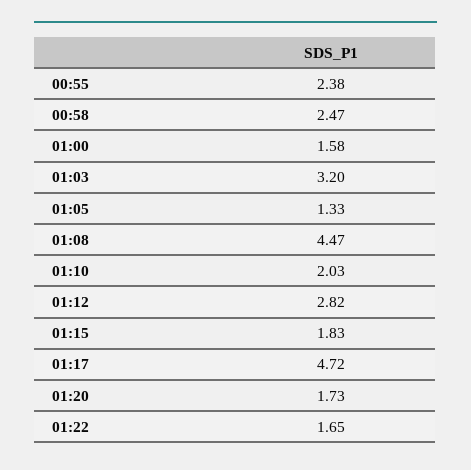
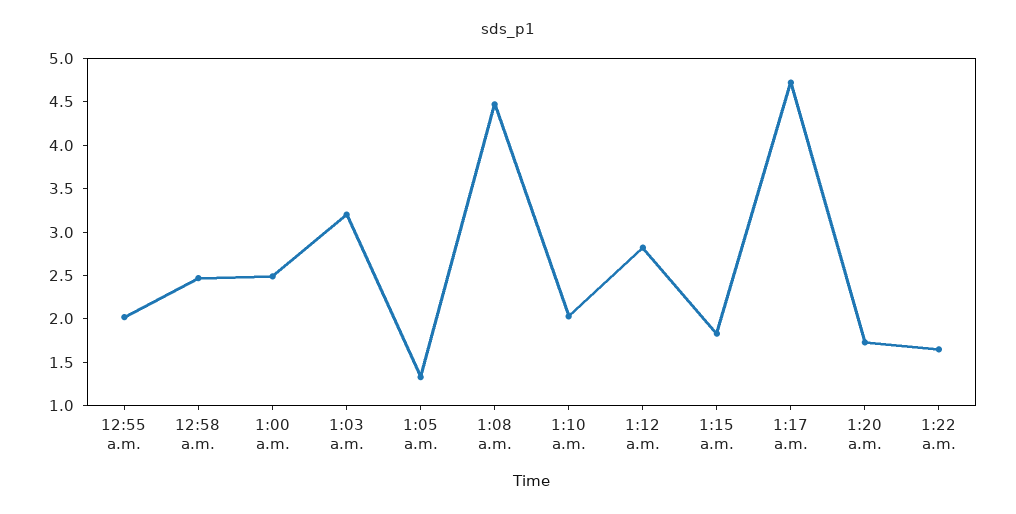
00:55: 2.38 -> 2
01:00: 1.58 -> 2.5

